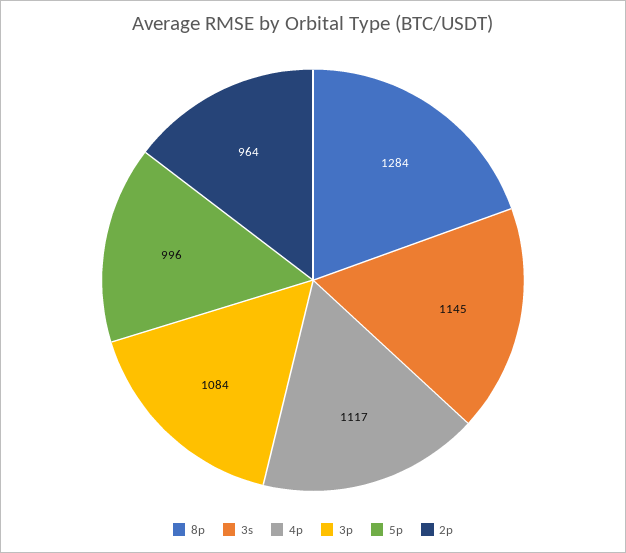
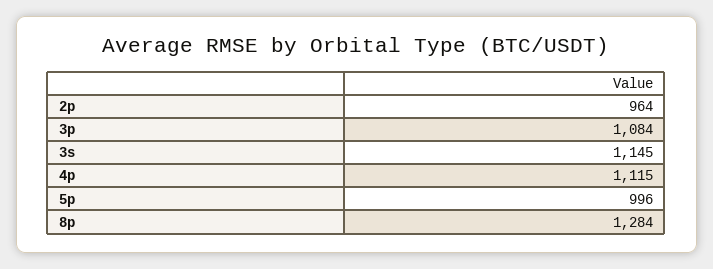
4p: 1117 -> 1115

